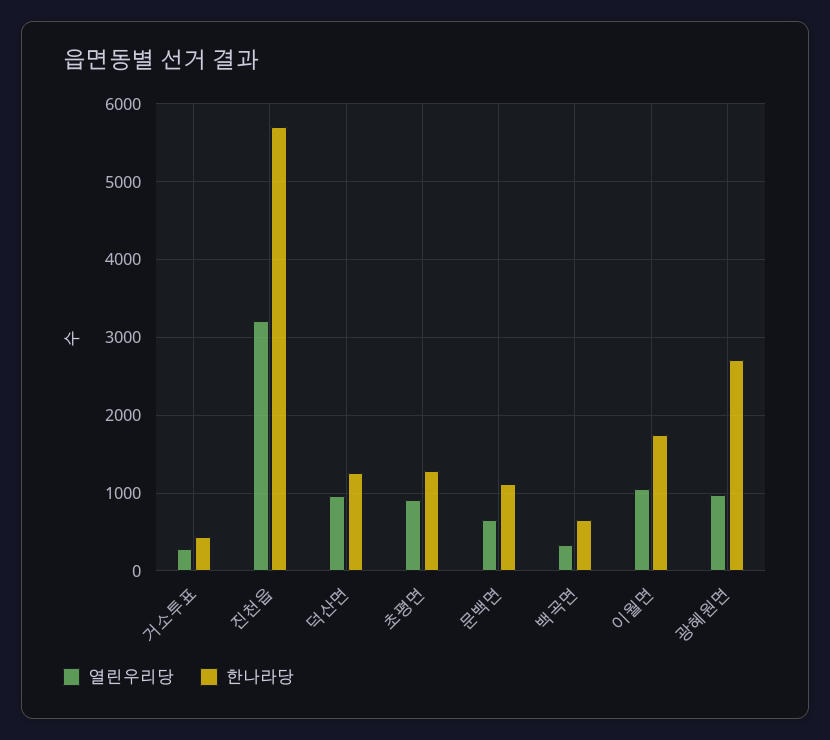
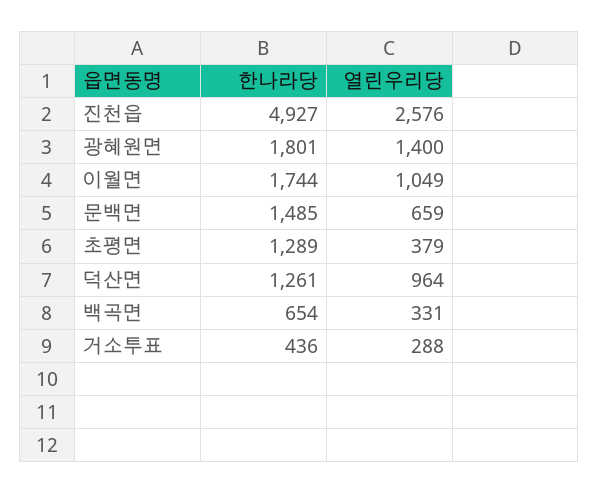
열린우리당, 진천읍: 3200 -> 2576
한나라당, 진천읍: 5700 -> 4927
열린우리당, 초평면: 900 -> 379
한나라당, 문백면: 1100 -> 1485
열린우리당, 광혜원면: 1000 -> 1400
한나라당, 광혜원면: 2700 -> 1801

